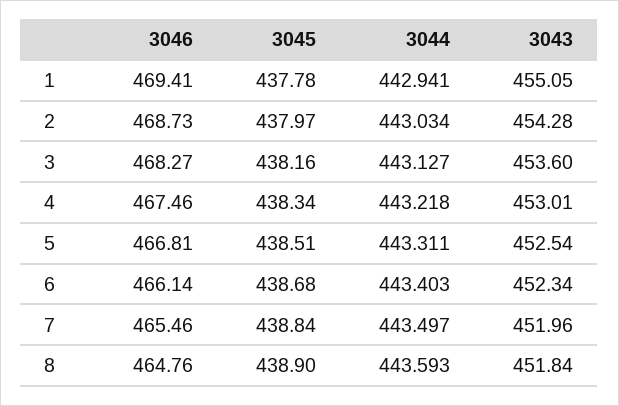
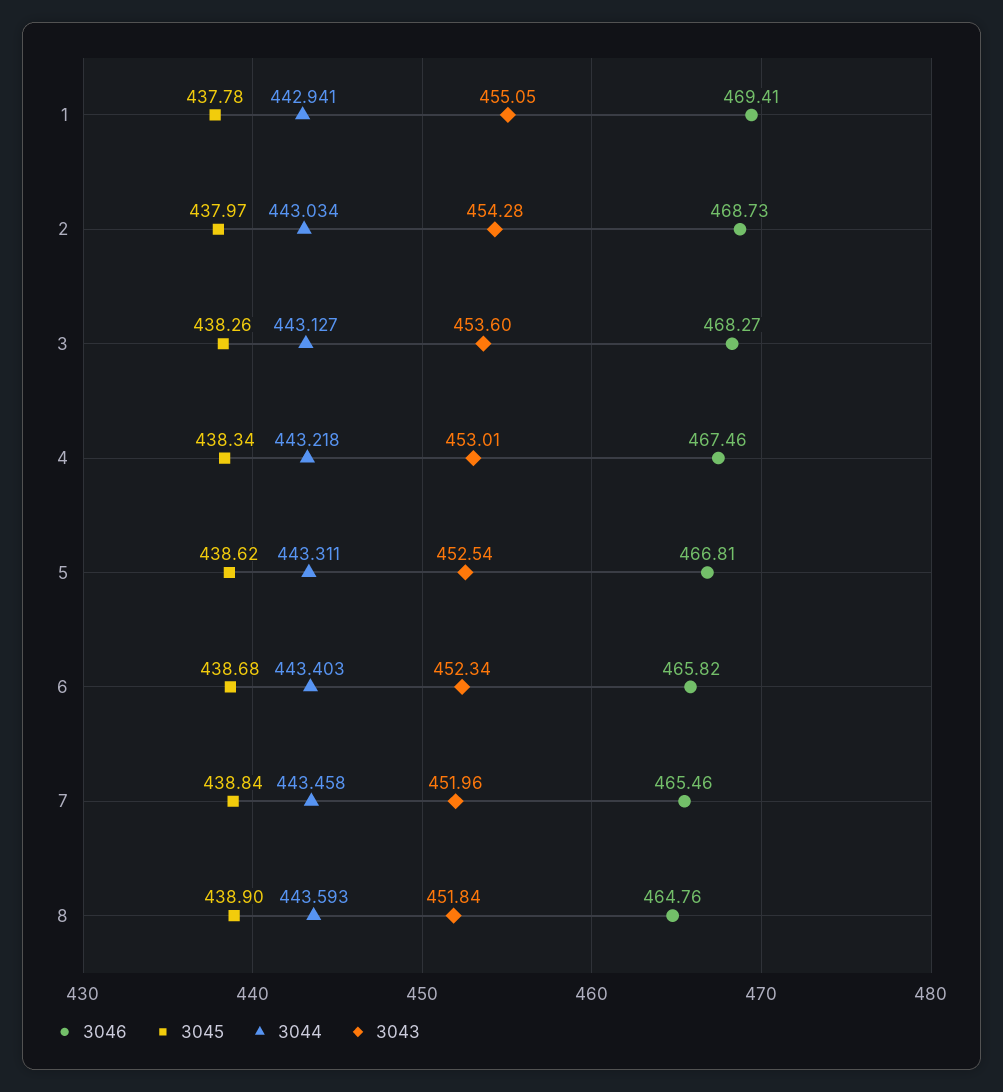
3045, 3: 438.16 -> 438.26
3045, 5: 438.51 -> 438.62
3046, 6: 466.14 -> 465.82
3044, 7: 443.497 -> 443.458

